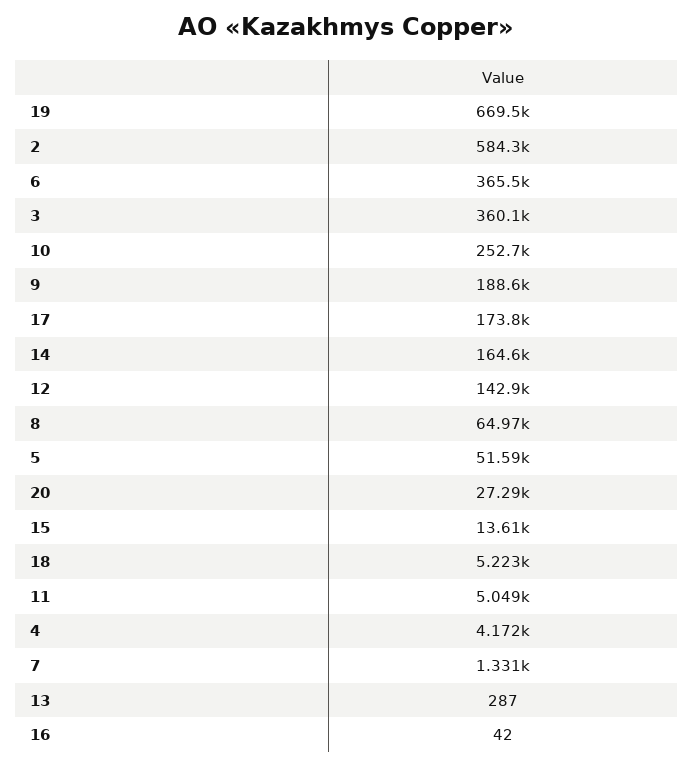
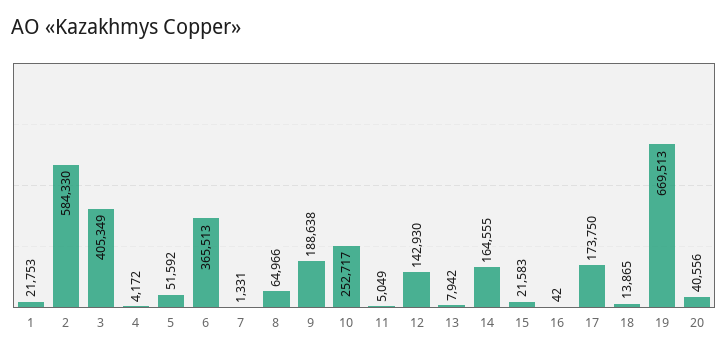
3: 360100 -> 405349
20: 27290 -> 40556
15: 13610 -> 21583
18: 5223 -> 13865
13: 287 -> 7942
1: none -> 21753

